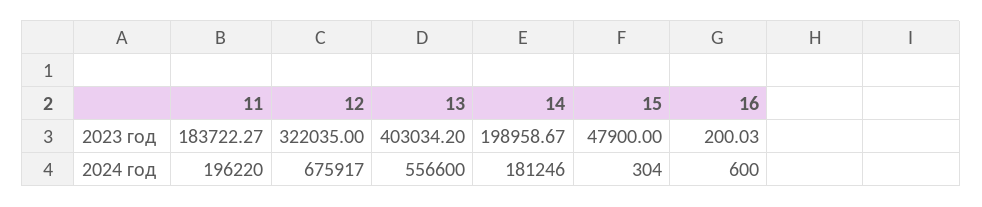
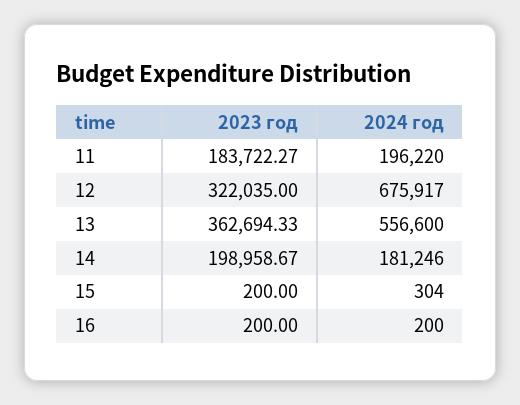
13, 2023 год: 403034.2 -> 362694.33
15, 2023 год: 47900 -> 200
16, 2023 год: 200.03 -> 200
16, 2024 год: 600 -> 200

